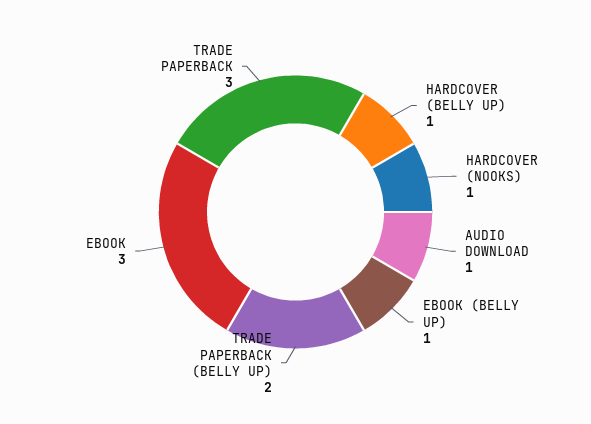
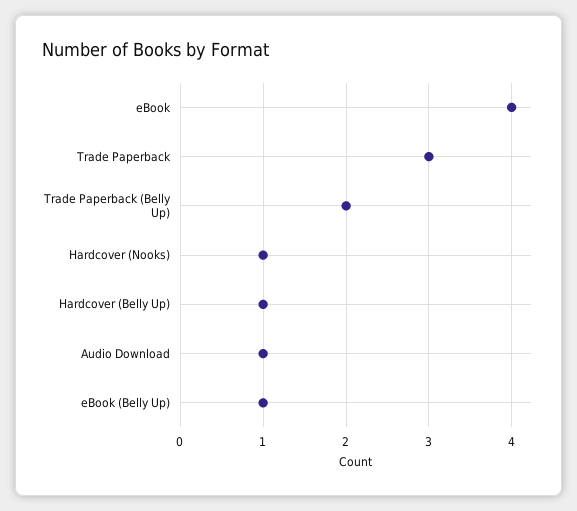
EBOOK: 3 -> 4

